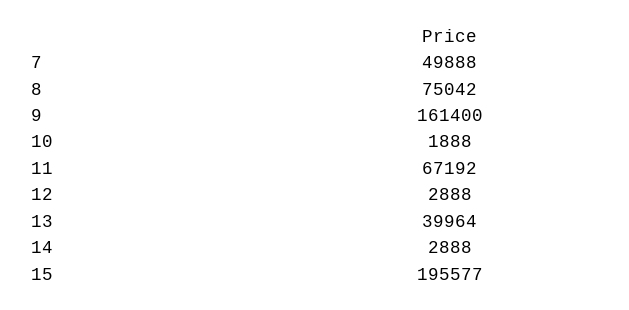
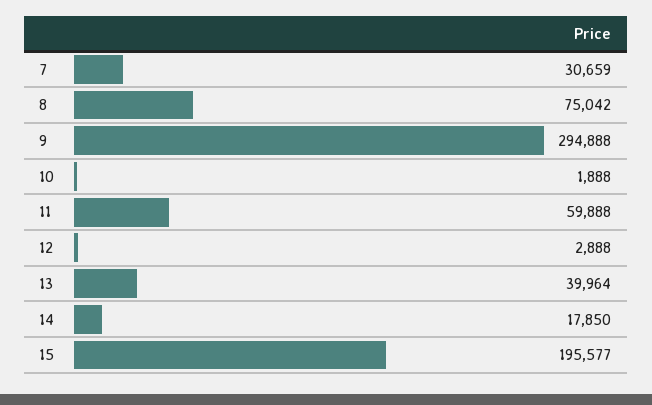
7: 49888 -> 30659
9: 161400 -> 294888
11: 67192 -> 59888
14: 2888 -> 17850

